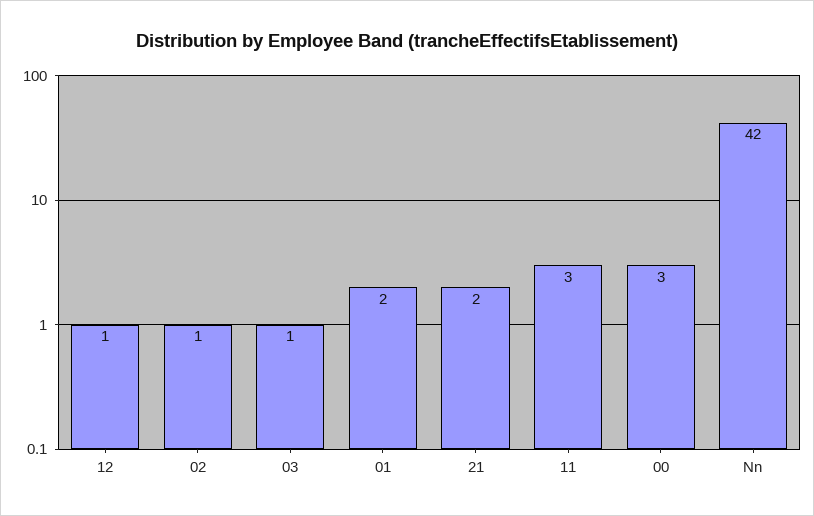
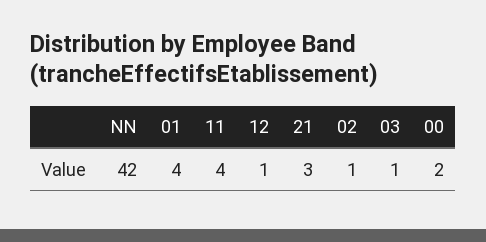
01: 2 -> 4
21: 2 -> 3
11: 3 -> 4
00: 3 -> 2

